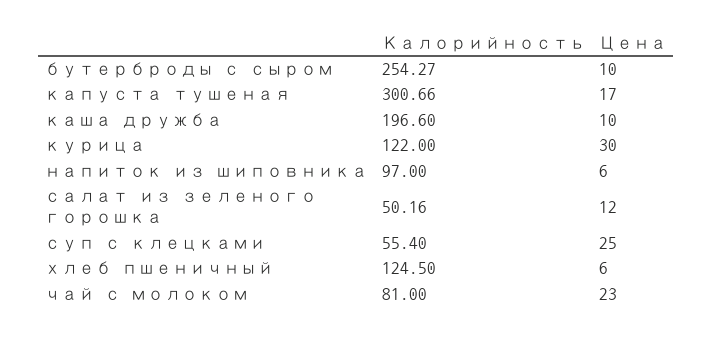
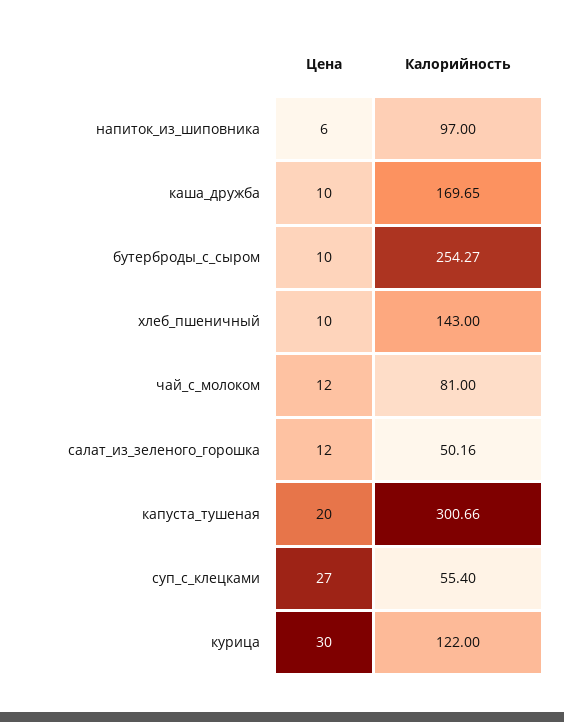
Цена, капуста тушеная: 17 -> 20
Калорийность, каша дружба: 196.6 -> 169.65
Цена, суп с клецками: 25 -> 27
Калорийность, хлеб пшеничный: 124.5 -> 143
Цена, хлеб пшеничный: 6 -> 10
Цена, чай с молоком: 23 -> 12

